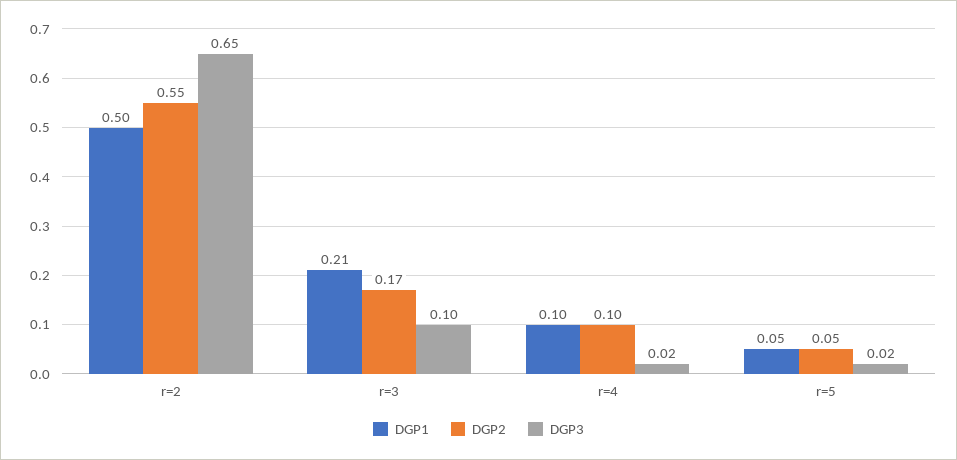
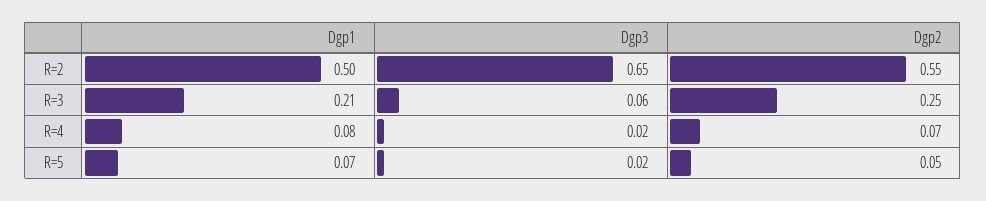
DGP2, r=3: 0.17 -> 0.25
DGP3, r=3: 0.1 -> 0.06
DGP1, r=4: 0.1 -> 0.08
DGP2, r=4: 0.1 -> 0.07
DGP1, r=5: 0.05 -> 0.07

